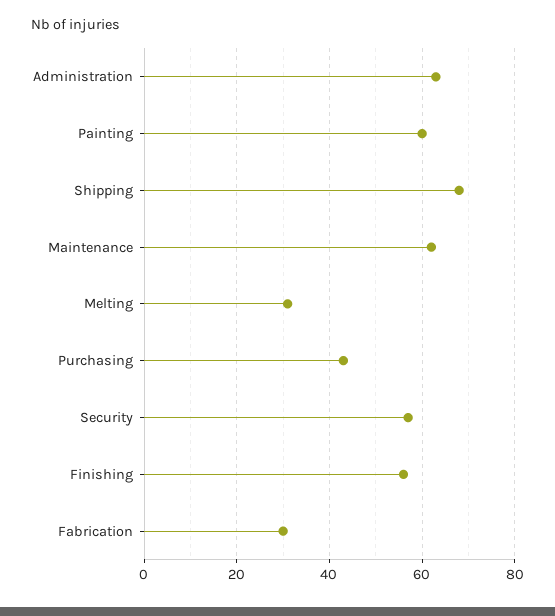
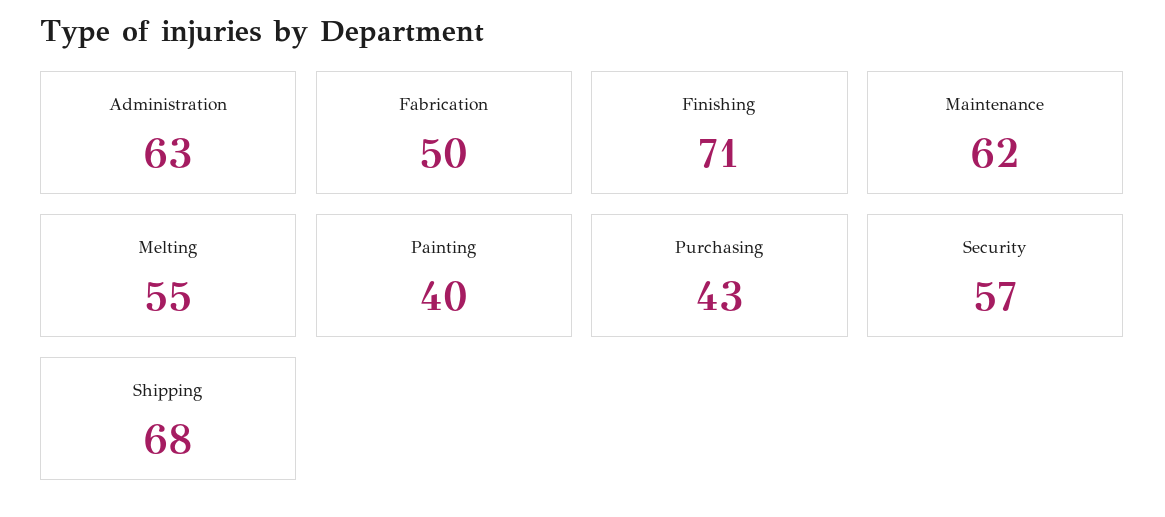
Painting: 60 -> 40
Melting: 30 -> 55
Finishing: 55 -> 71
Fabrication: 30 -> 50

